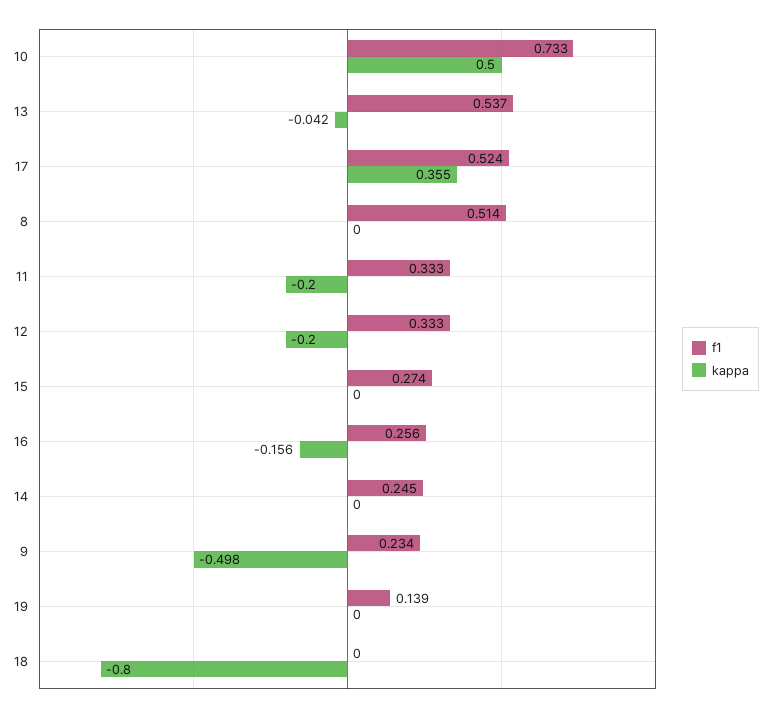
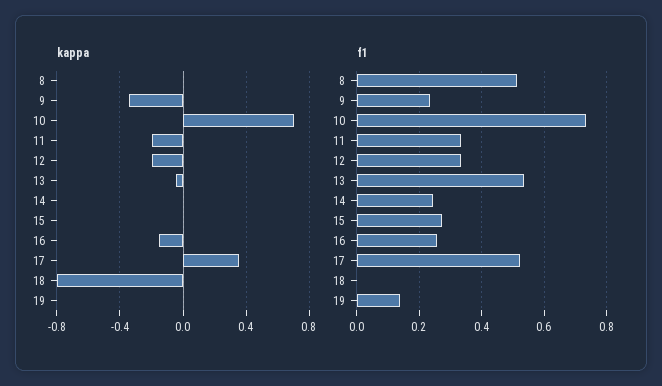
kappa, 10: 0.5 -> 0.7
kappa, 9: -0.498 -> -0.35

